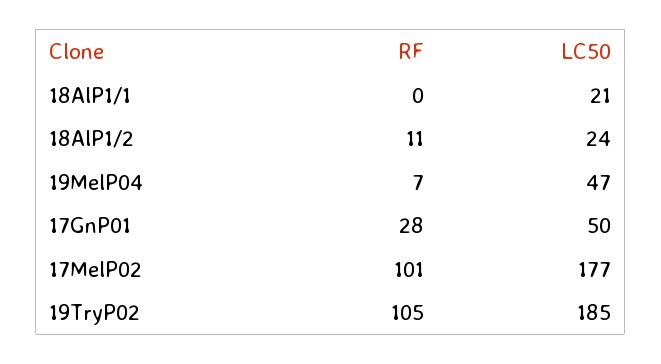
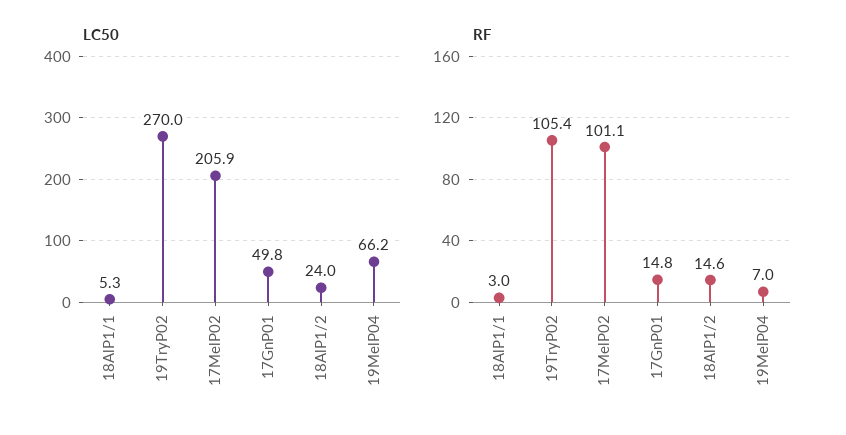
RF, 18AlP1/1: 0 -> 3
LC50, 18AlP1/1: 21 -> 5.3
RF, 18AlP1/2: 11 -> 14.6
LC50, 19MelP04: 47 -> 66.2
RF, 17GnP01: 28 -> 14.8
LC50, 17MelP02: 177 -> 205.9
LC50, 19TryP02: 185 -> 270

